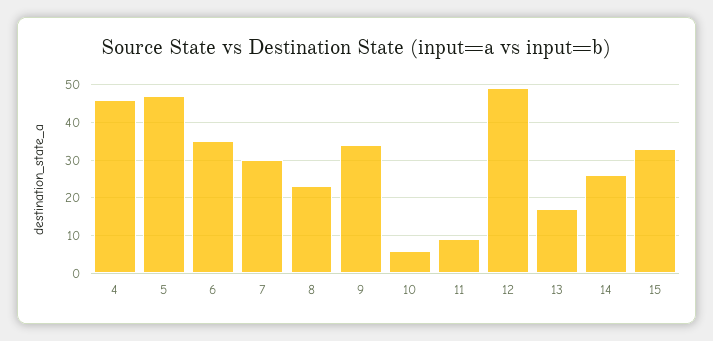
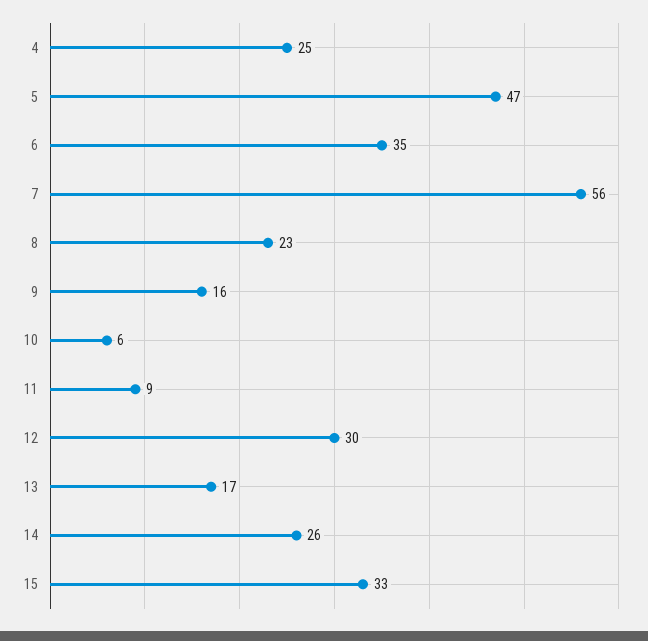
4: 45 -> 25
7: 30 -> 56
9: 35 -> 16
12: 50 -> 30

